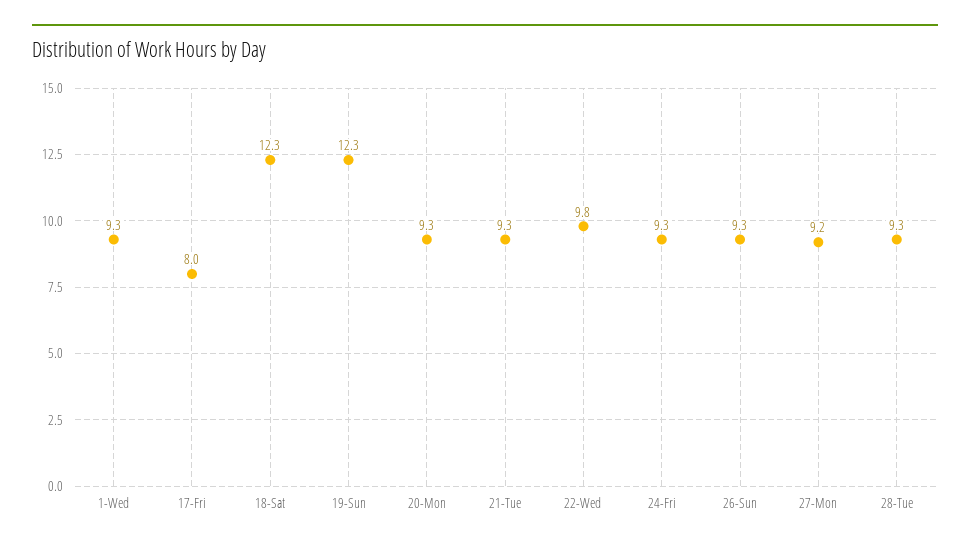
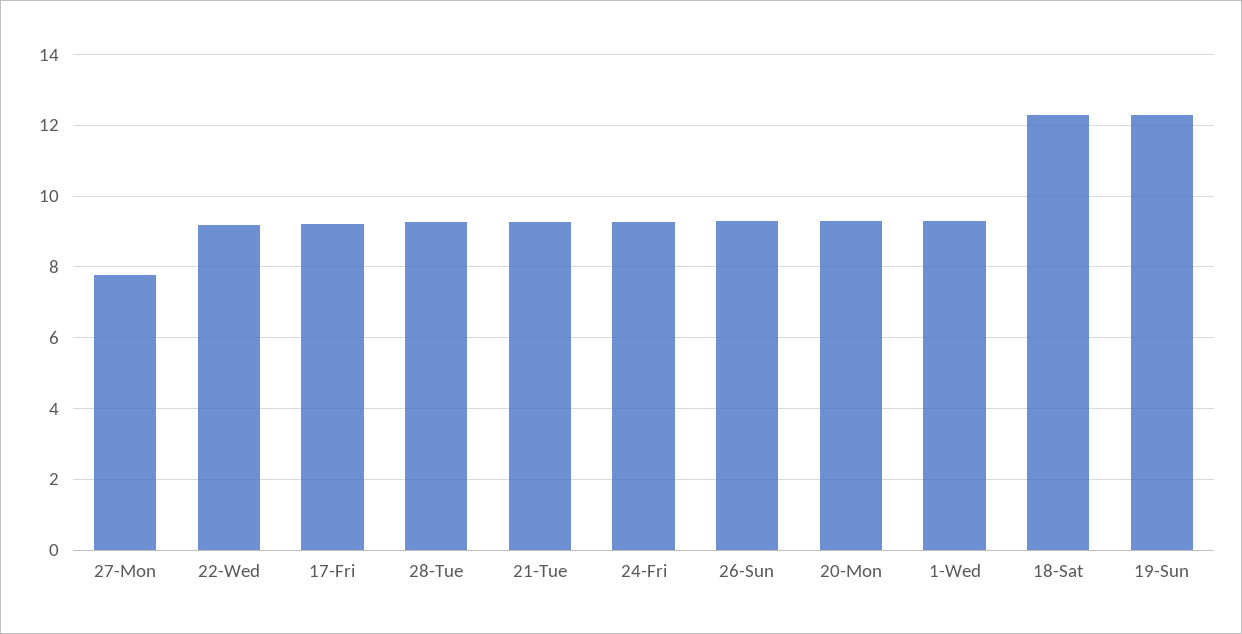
17-Fri: 8 -> 9.2
22-Wed: 9.8 -> 9.2
27-Mon: 9.2 -> 7.8

